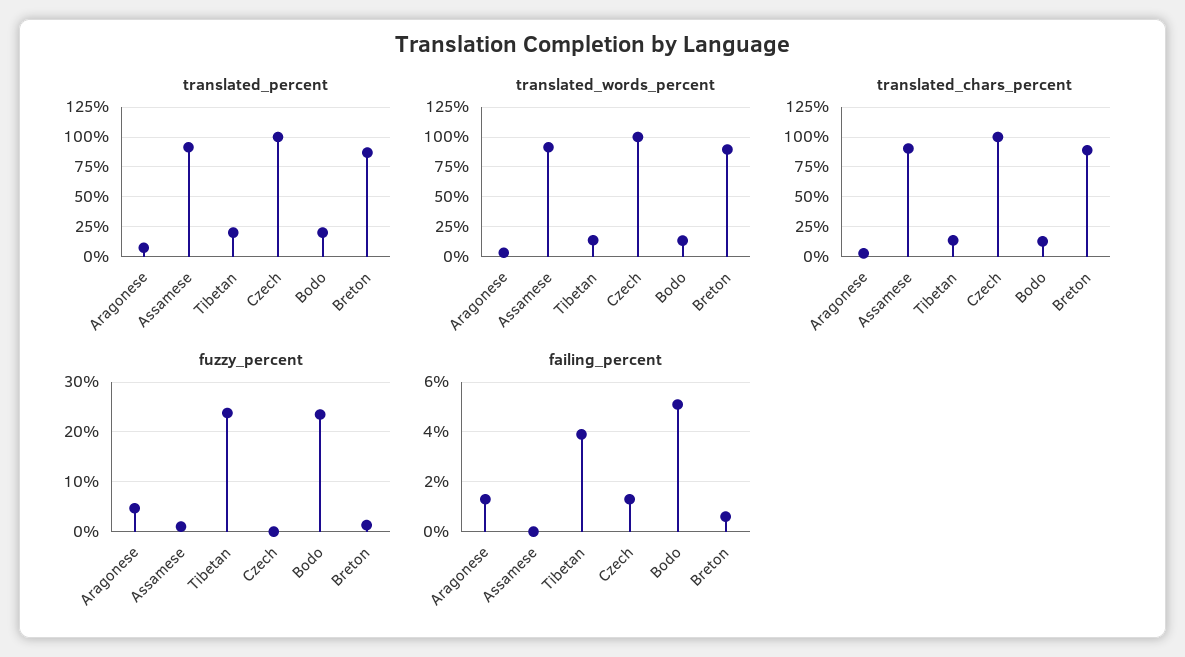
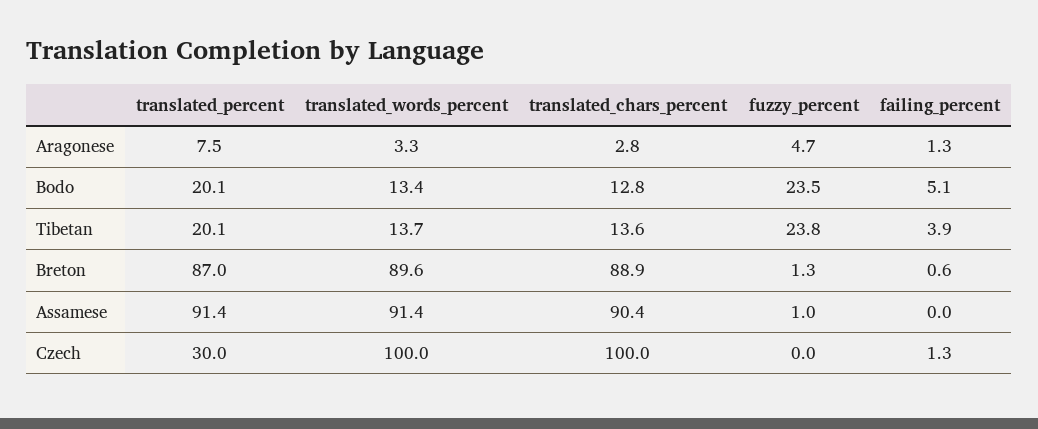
translated_percent, Czech: 100 -> 30

